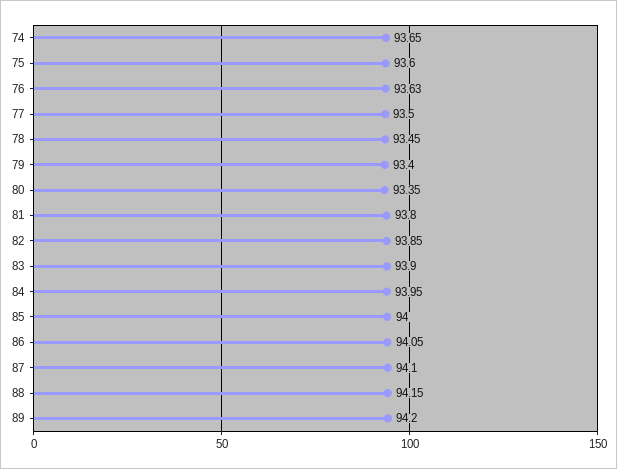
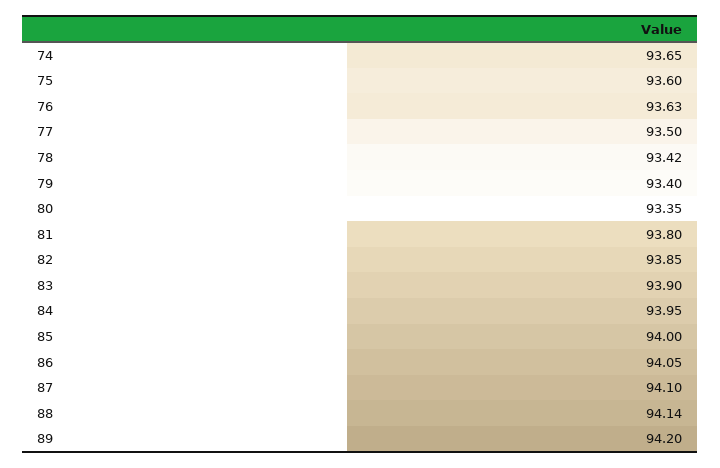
78: 93.45 -> 93.42
88: 94.15 -> 94.14

